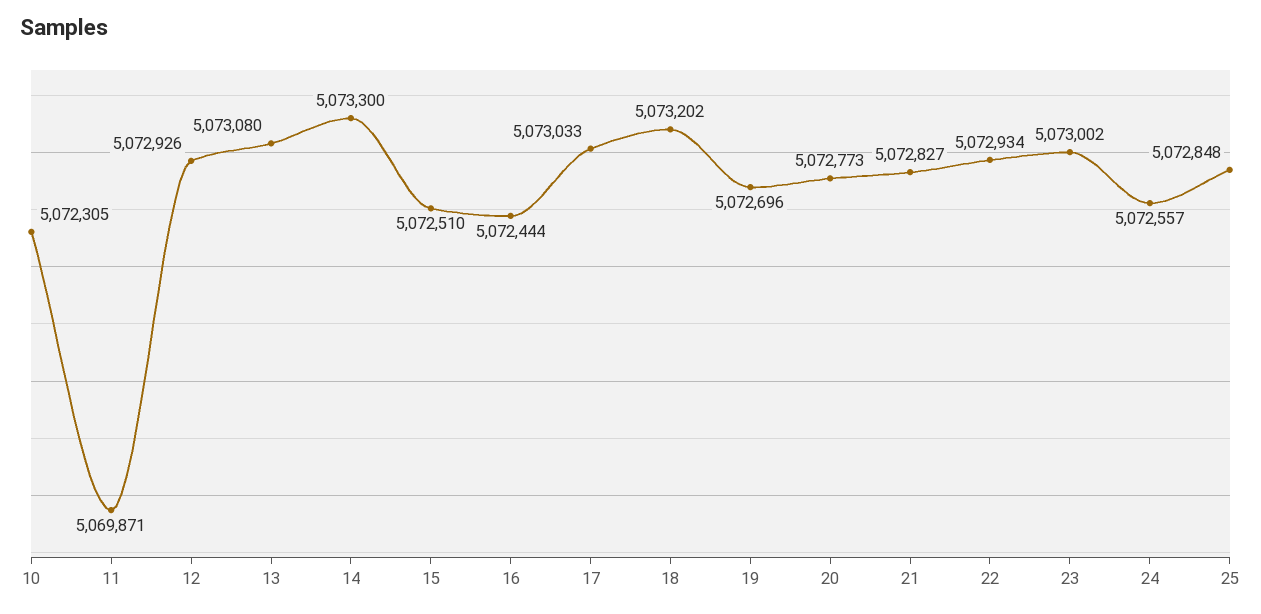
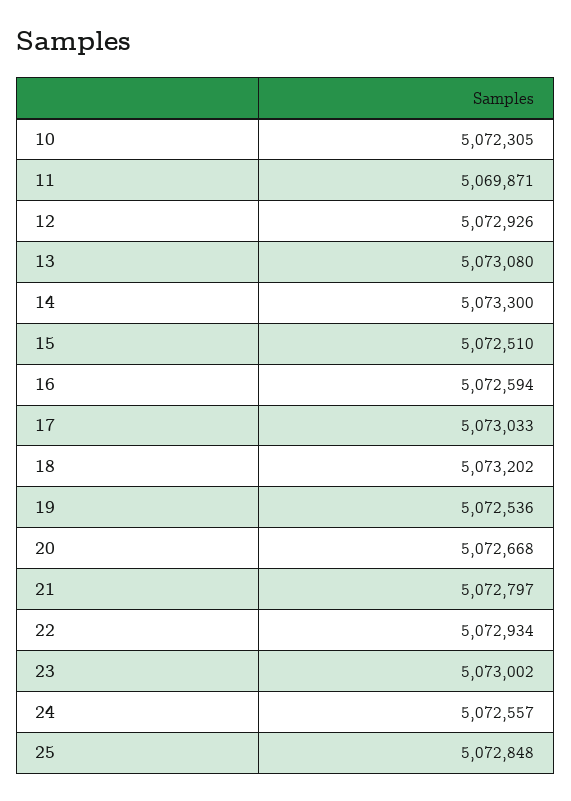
16: 5072444 -> 5072594
19: 5072696 -> 5072536
20: 5072773 -> 5072668
21: 5072827 -> 5072797

